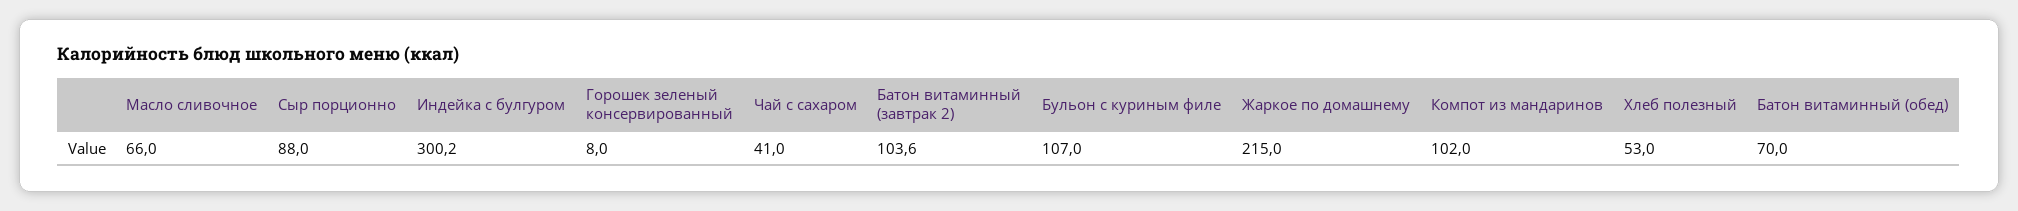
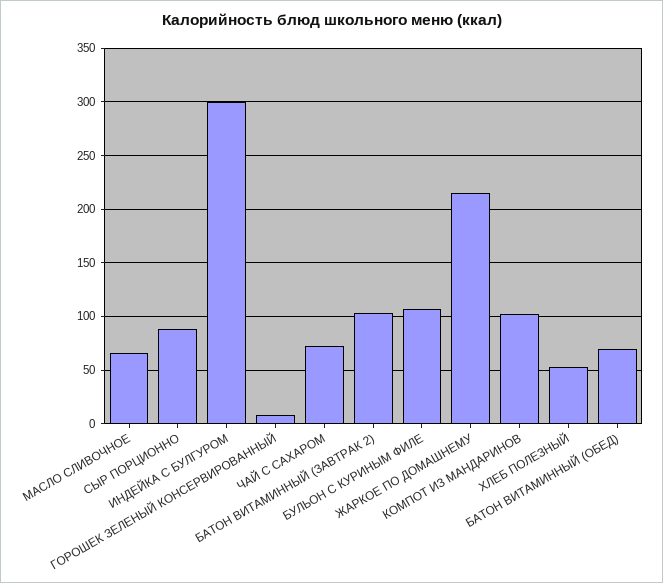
Чай с сахаром: 41 -> 70

